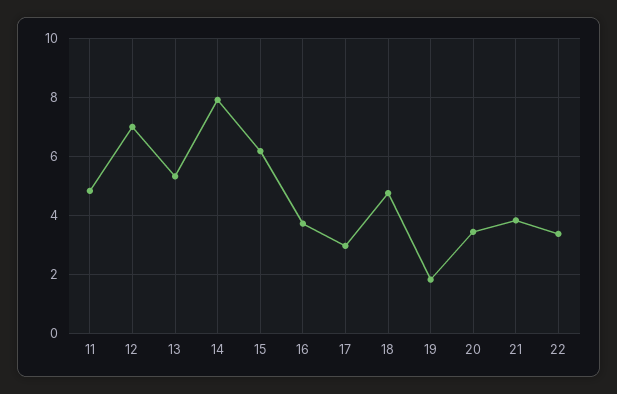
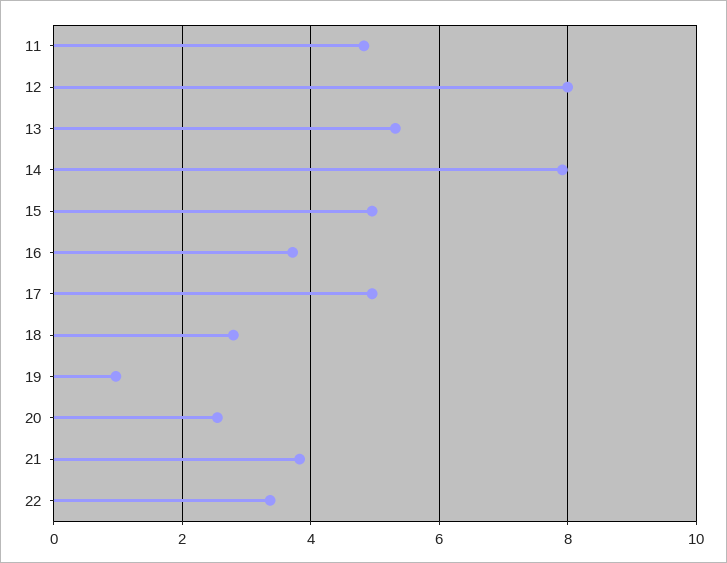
12: 7 -> 8
15: 6.25 -> 5
17: 3 -> 5
18: 4.75 -> 2.8
19: 1.75 -> 1
20: 3.5 -> 2.6

